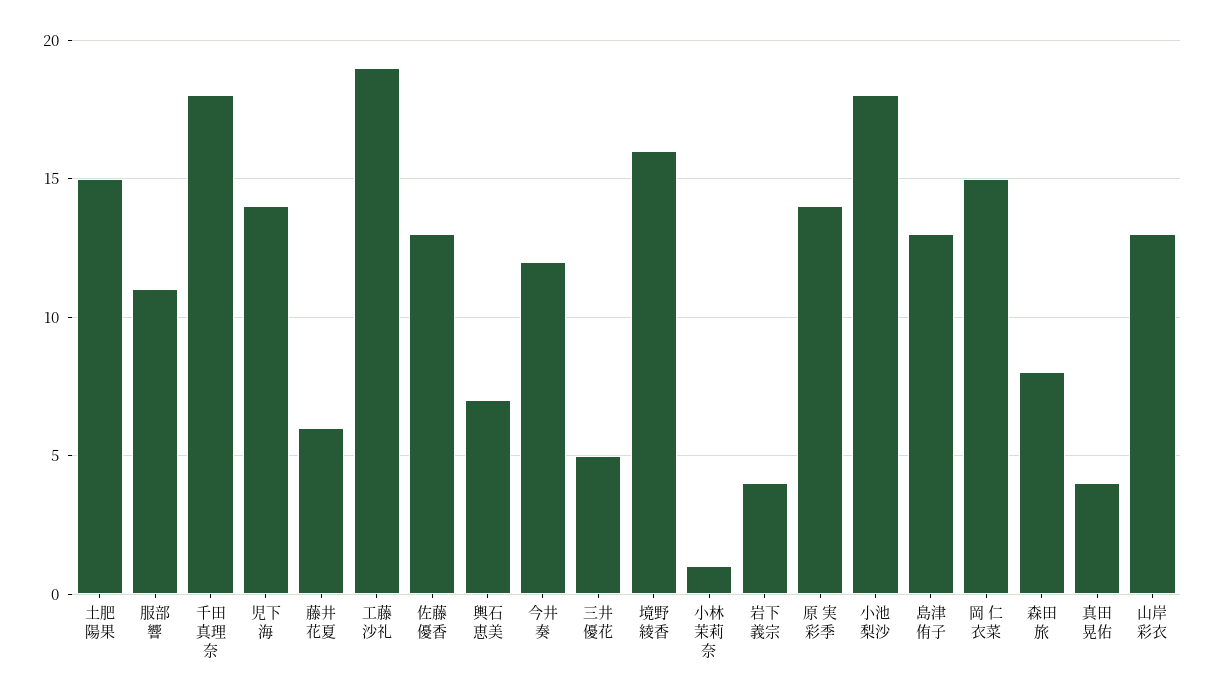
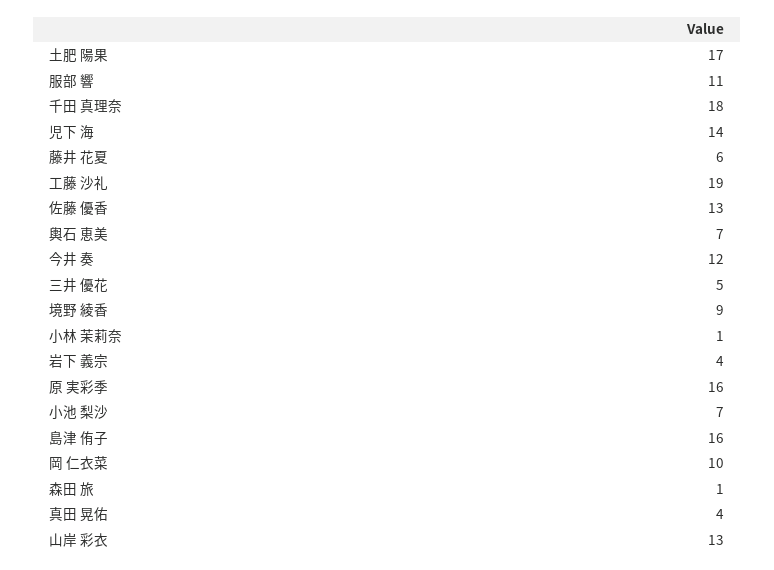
土肥 陽果: 15 -> 17
境野 綾香: 16 -> 9
原 実彩季: 14 -> 16
小池 梨沙: 18 -> 7
島津 侑子: 13 -> 16
岡 仁衣菜: 15 -> 10
森田 旅: 8 -> 1

